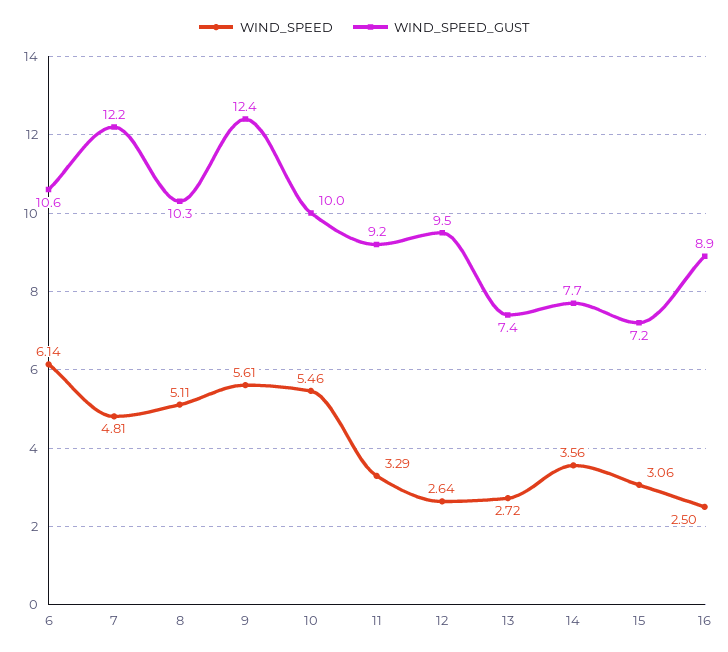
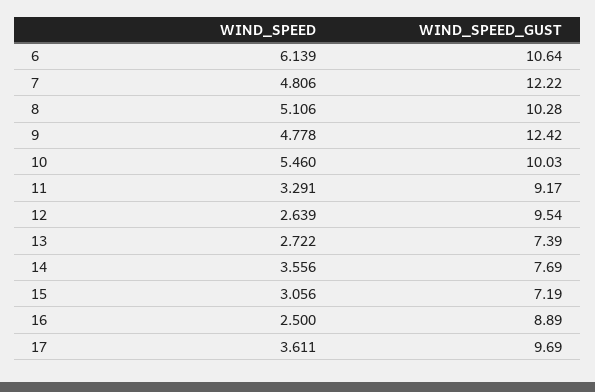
WIND_SPEED, 9: 5.61 -> 4.778
WIND_SPEED, 17: none -> 3.611
WIND_SPEED_GUST, 17: none -> 9.69

